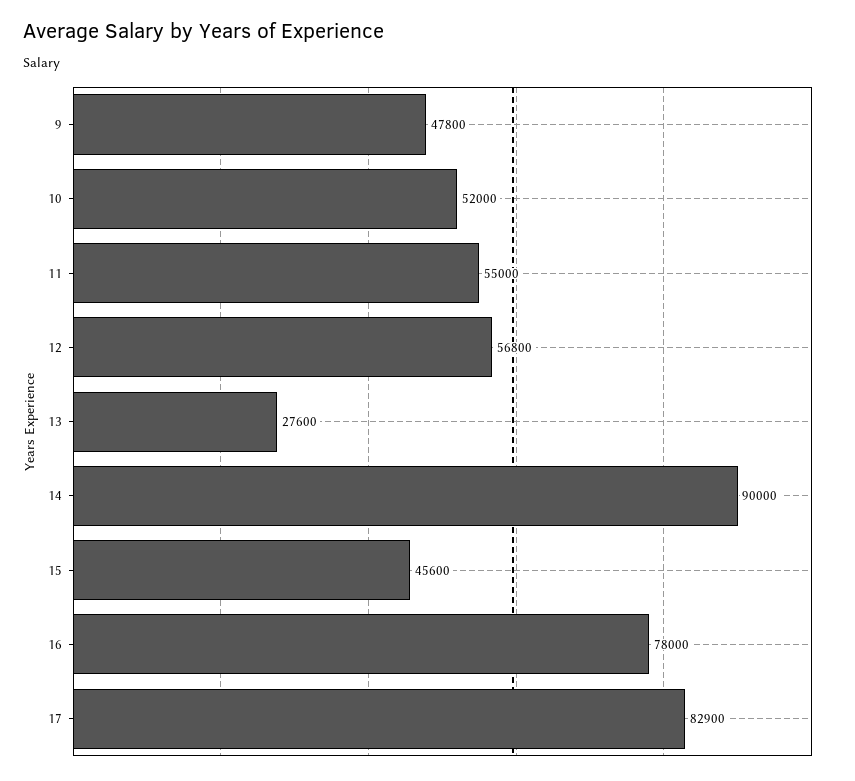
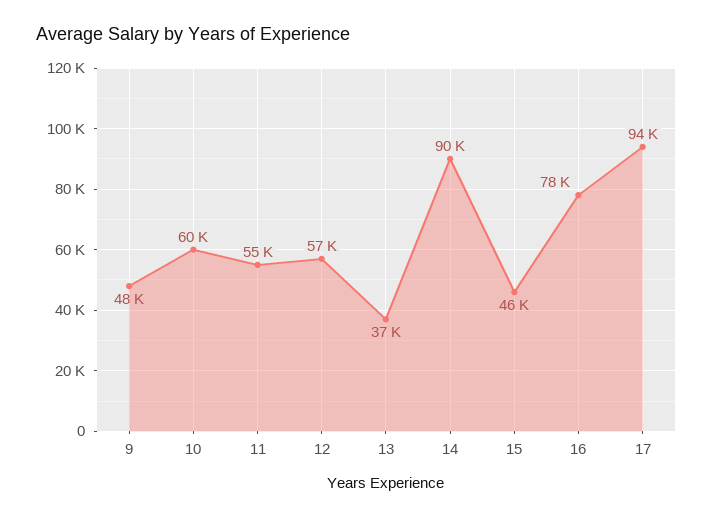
10: 52000 -> 60000
13: 27600 -> 37000
17: 82900 -> 94000

